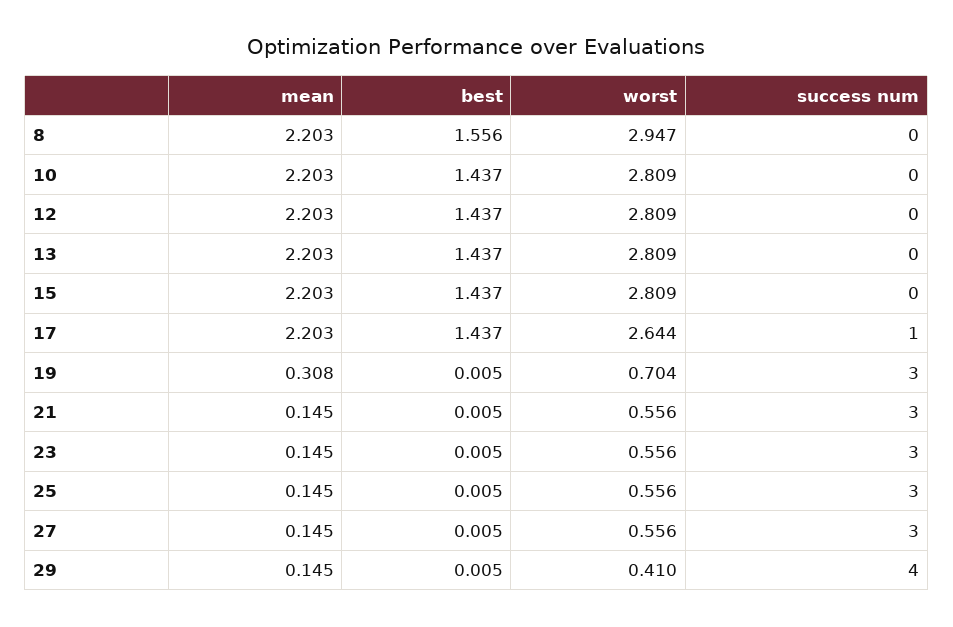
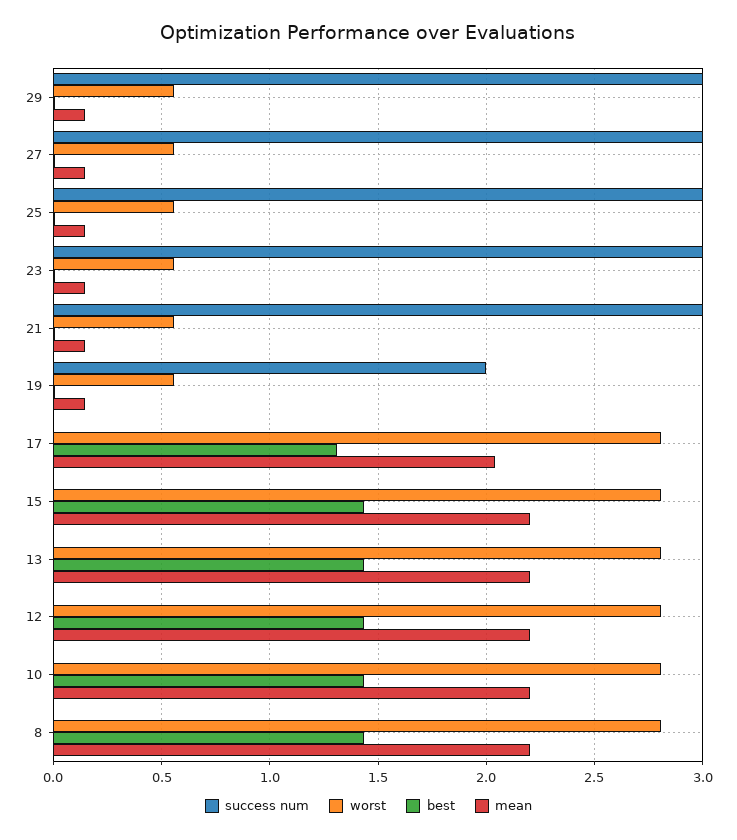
best, 8: 1.556 -> 1.45
worst, 8: 2.947 -> 2.8
mean, 17: 2.203 -> 2.05
best, 17: 1.437 -> 1.3
worst, 17: 2.644 -> 2.8
success num, 17: 1 -> 0
mean, 19: 0.308 -> 0.15
worst, 19: 0.704 -> 0.55
success num, 19: 3 -> 2
worst, 29: 0.41 -> 0.55
success num, 29: 4 -> 3

